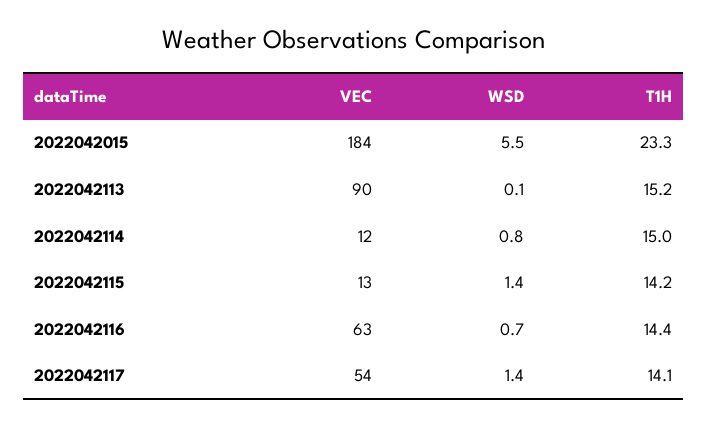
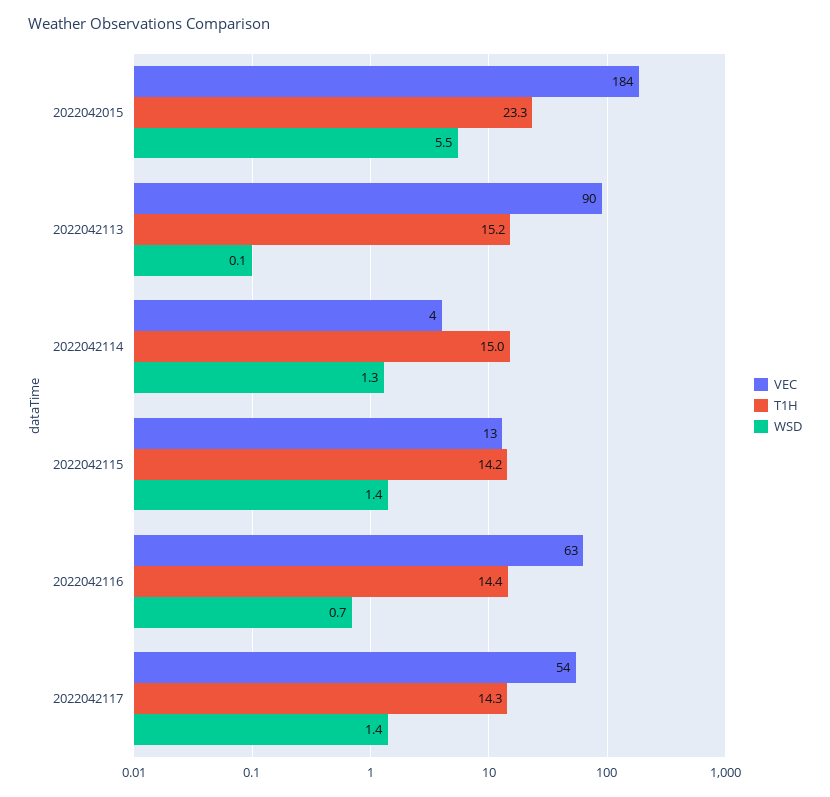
VEC, 2022042114: 12 -> 4
WSD, 2022042114: 0.8 -> 1.3
T1H, 2022042117: 14.1 -> 14.3

